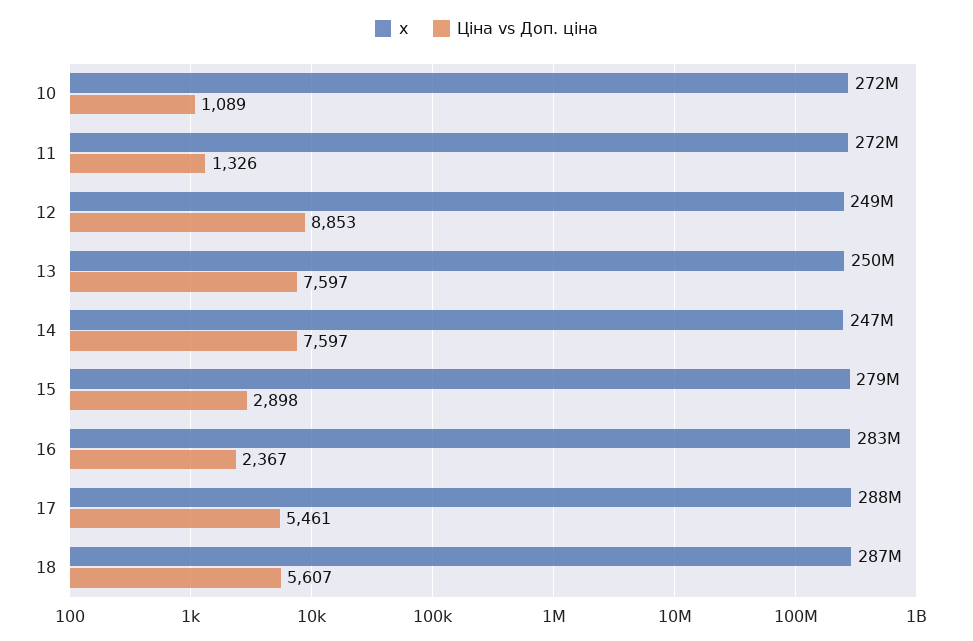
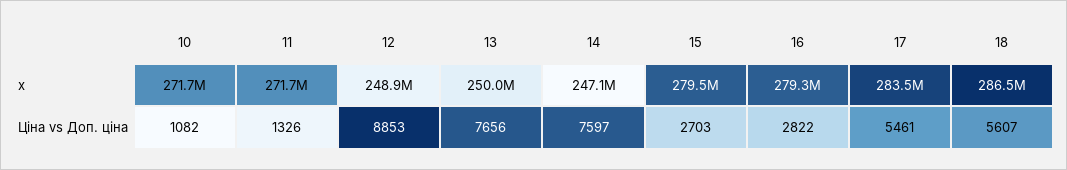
Ціна vs Доп. ціна, 10: 1089 -> 1082
Ціна vs Доп. ціна, 13: 7597 -> 7656
Ціна vs Доп. ціна, 15: 2898 -> 2703
x, 16: 283000000 -> 279300000
Ціна vs Доп. ціна, 16: 2367 -> 2822
x, 17: 288000000 -> 283500000

